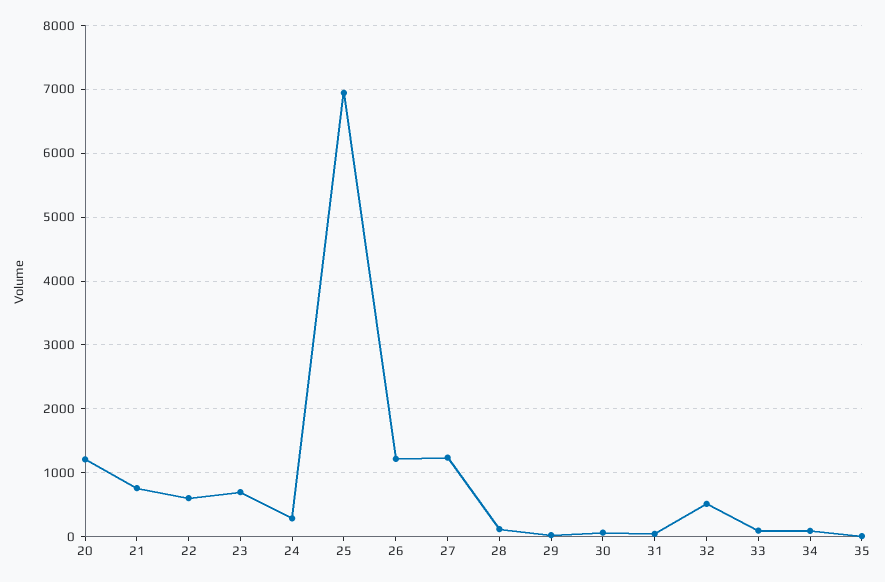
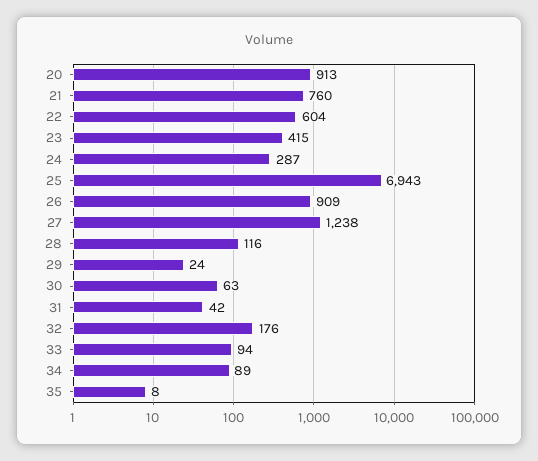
20: 1200 -> 913
23: 700 -> 415
26: 1200 -> 909
32: 500 -> 176

